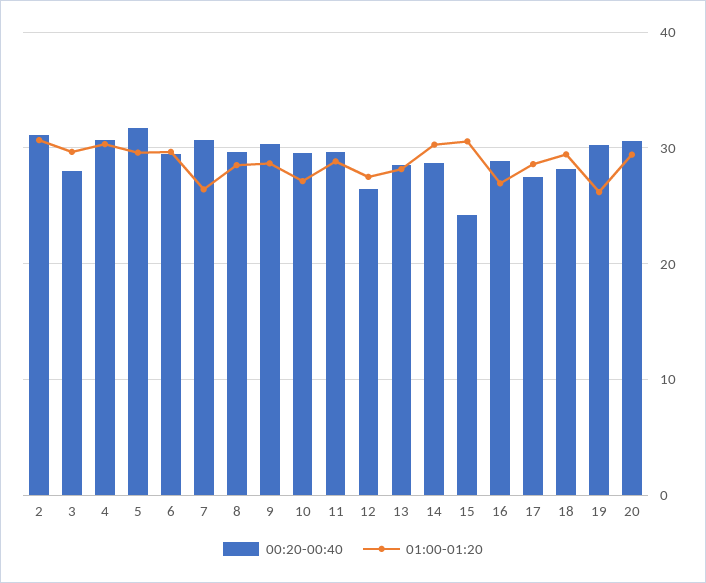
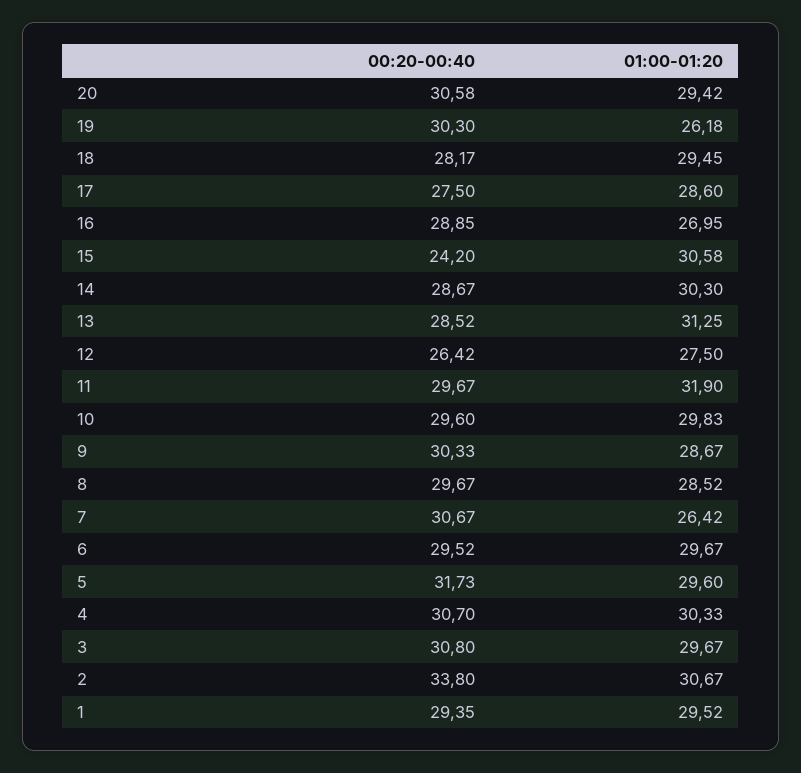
00:20-00:40, 2: 31 -> 33.8
00:20-00:40, 3: 28 -> 30.8
01:00-01:20, 10: 27 -> 29.83
01:00-01:20, 11: 29 -> 31.9
01:00-01:20, 13: 28 -> 31.25
00:20-00:40, 1: none -> 29.35
01:00-01:20, 1: none -> 29.52

